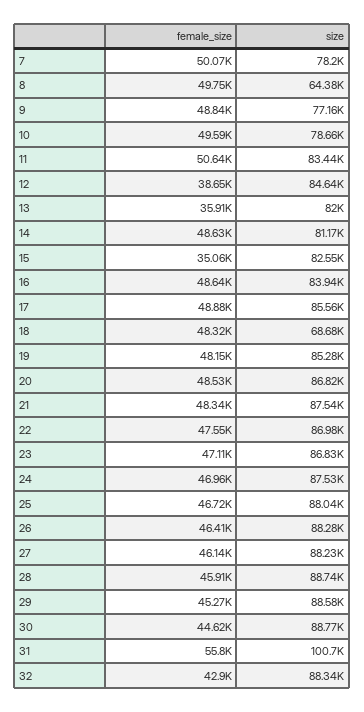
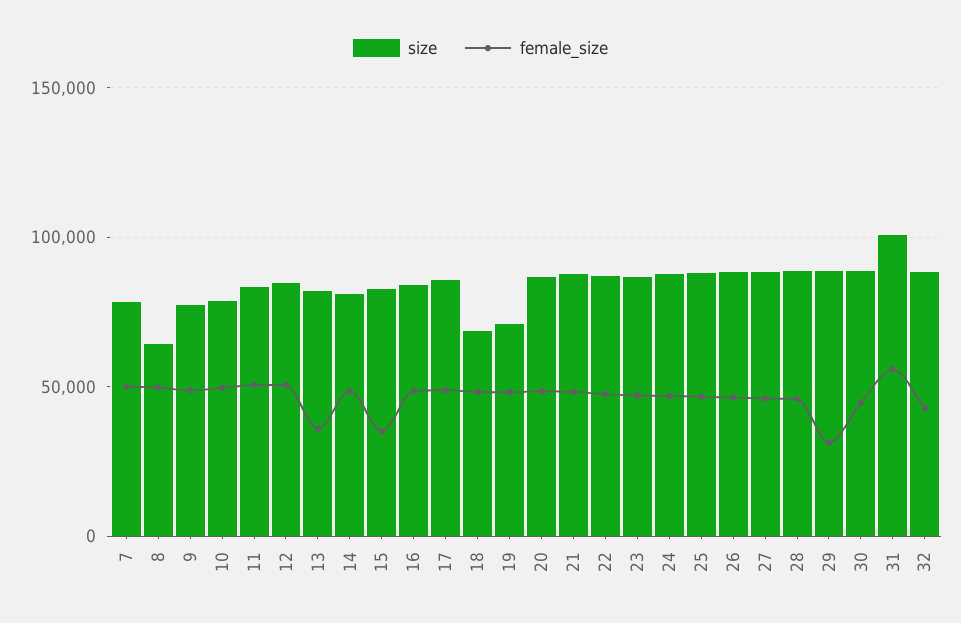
female_size, 12: 38650 -> 50000
size, 19: 85280 -> 70000
female_size, 29: 45270 -> 30000

